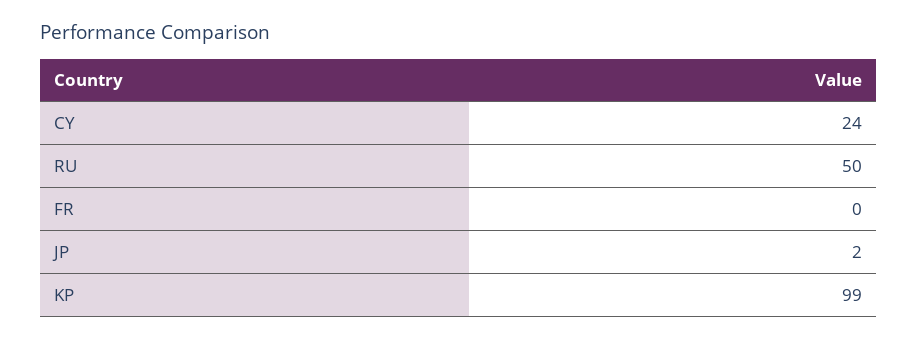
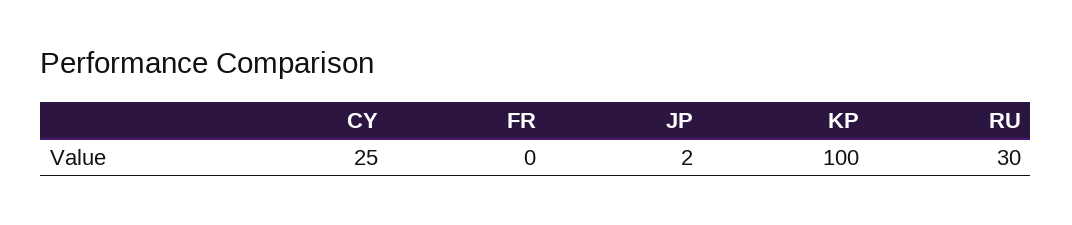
CY: 24 -> 25
RU: 50 -> 30
KP: 99 -> 100

